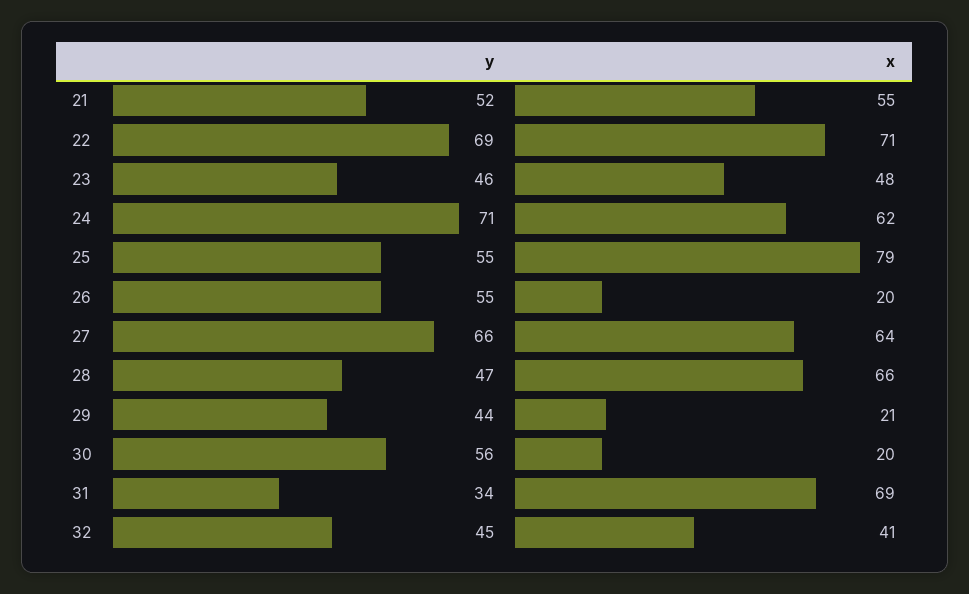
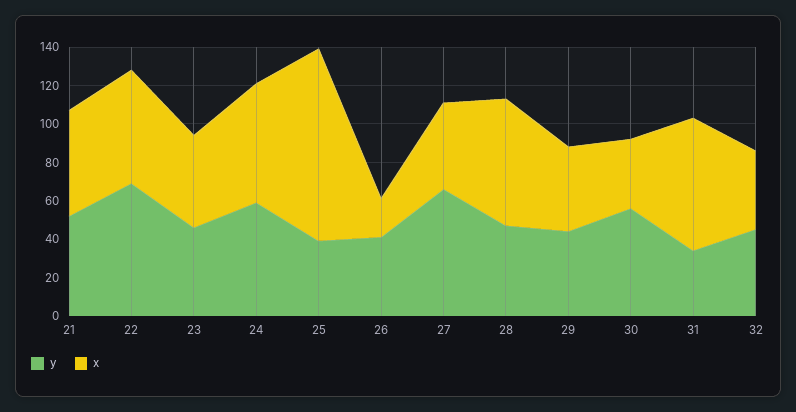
x, 22: 71 -> 60
y, 24: 71 -> 60
y, 25: 55 -> 40
x, 25: 79 -> 100
y, 26: 55 -> 40
x, 27: 64 -> 45
x, 29: 21 -> 45
x, 30: 20 -> 35

